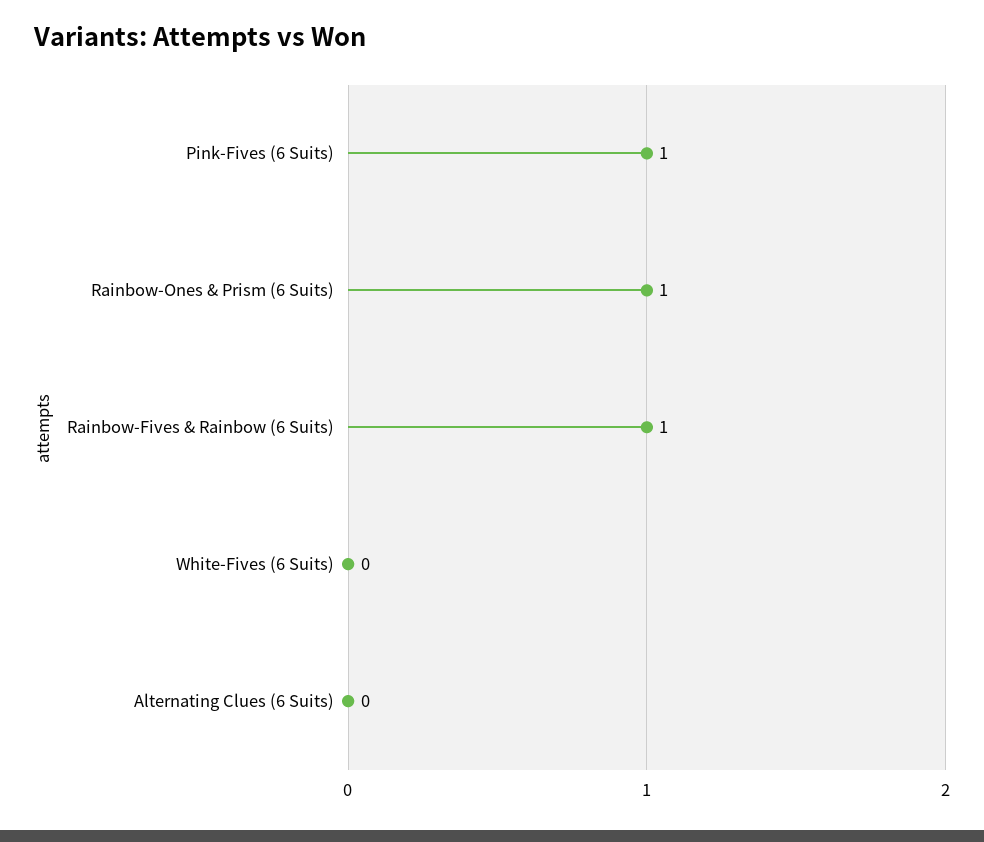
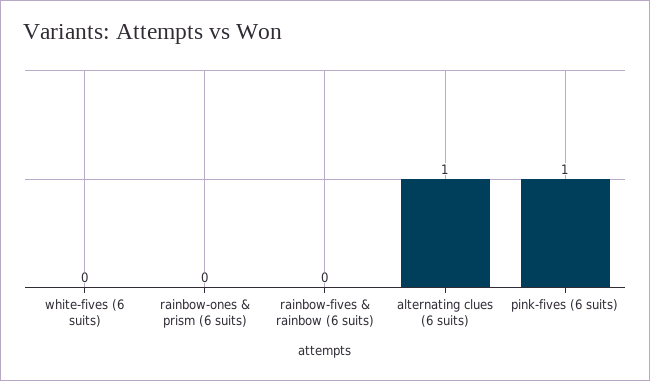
Rainbow-Ones & Prism (6 Suits): 1 -> 0
Rainbow-Fives & Rainbow (6 Suits): 1 -> 0
Alternating Clues (6 Suits): 0 -> 1

